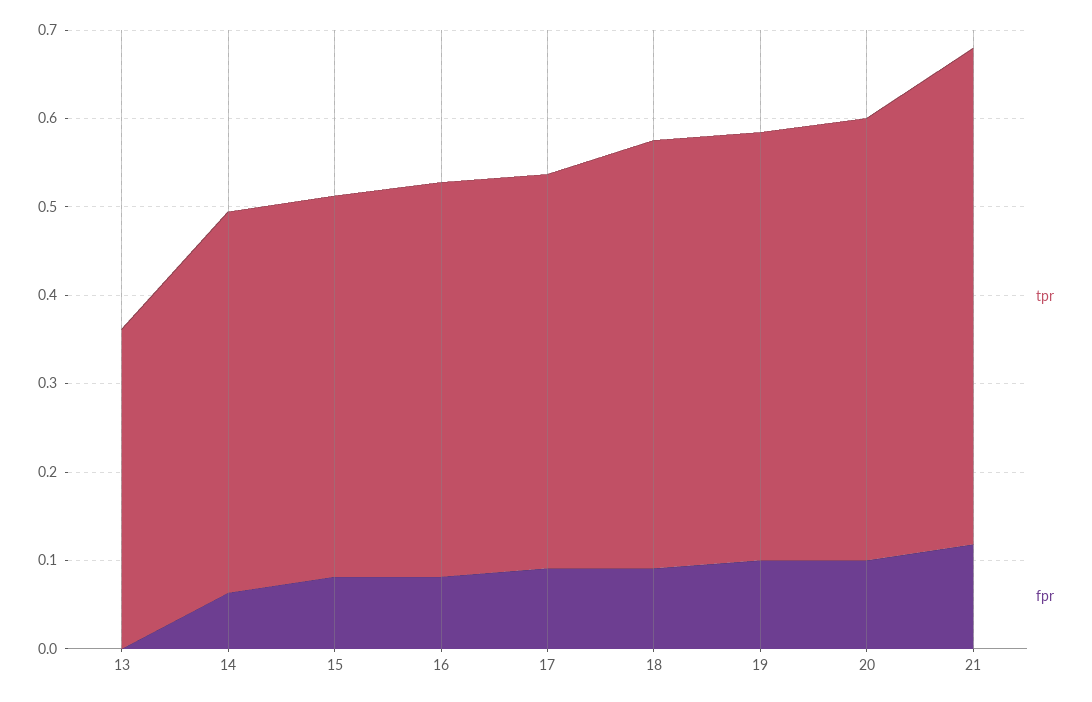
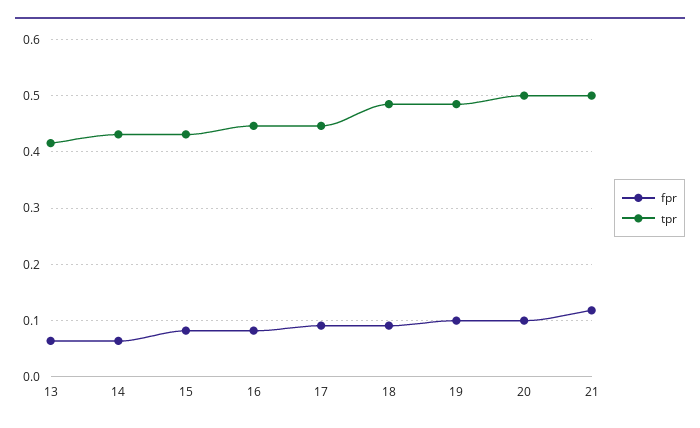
tpr, 13: 0.36 -> 0.42
fpr, 13: 0 -> 0.06
tpr, 21: 0.56 -> 0.5

